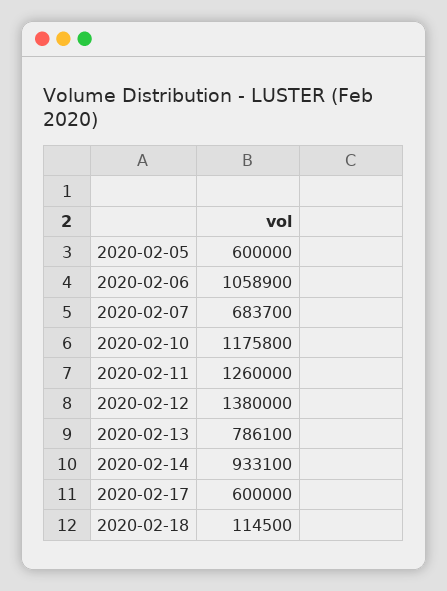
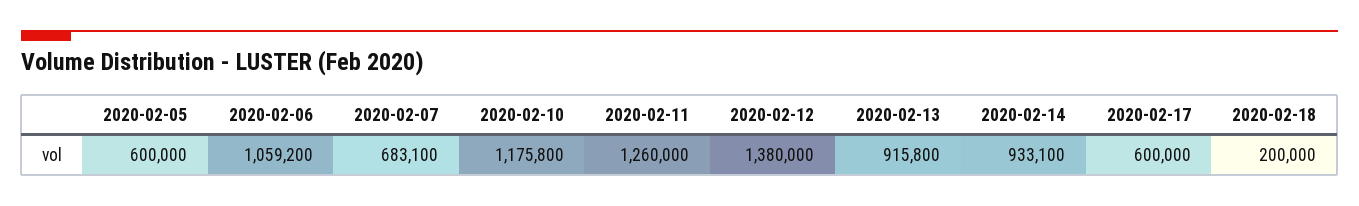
2020-02-06: 1058900 -> 1059200
2020-02-07: 683700 -> 683100
2020-02-13: 786100 -> 915800
2020-02-18: 114500 -> 200000

